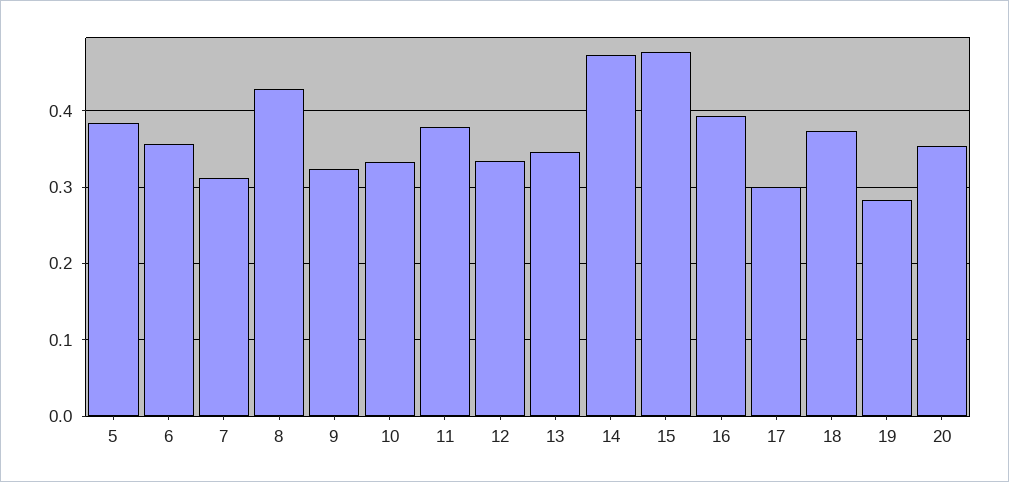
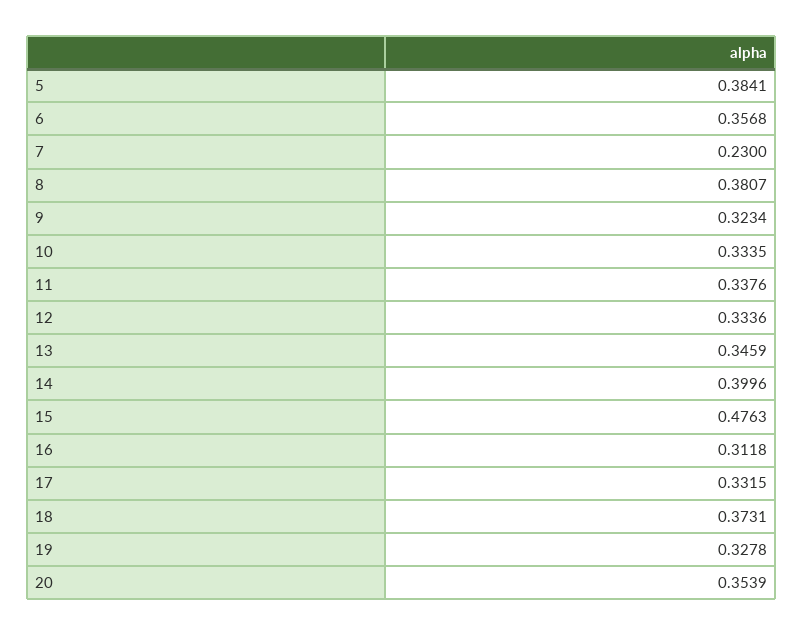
7: 0.31 -> 0.23
8: 0.43 -> 0.3807
11: 0.38 -> 0.3376
14: 0.47 -> 0.3996
16: 0.39 -> 0.3118
17: 0.3 -> 0.3315
19: 0.28 -> 0.3278

